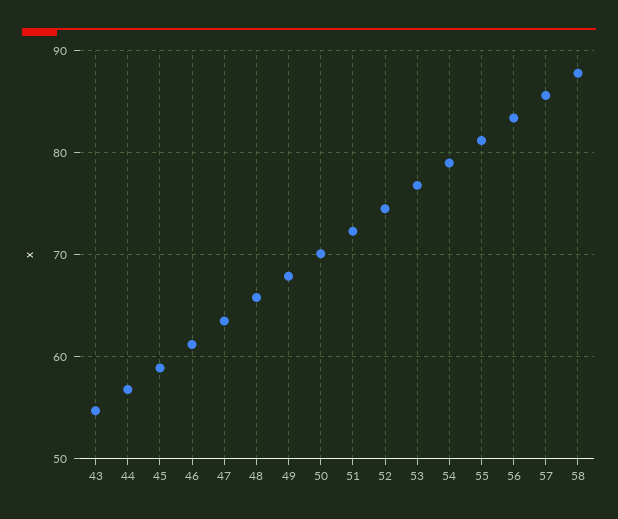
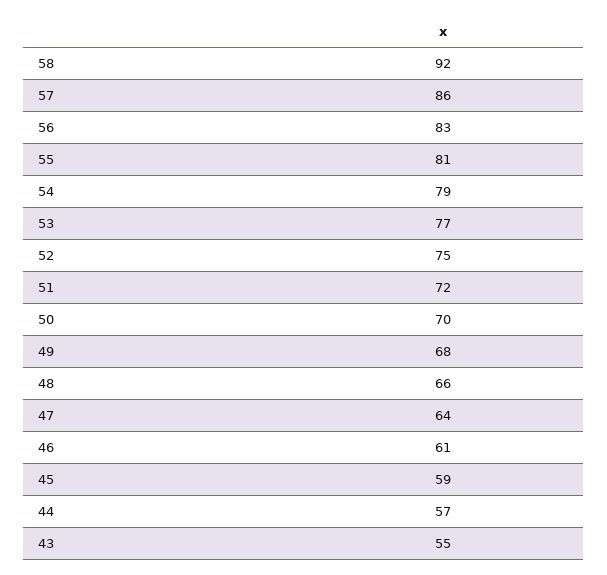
58: 88 -> 92

